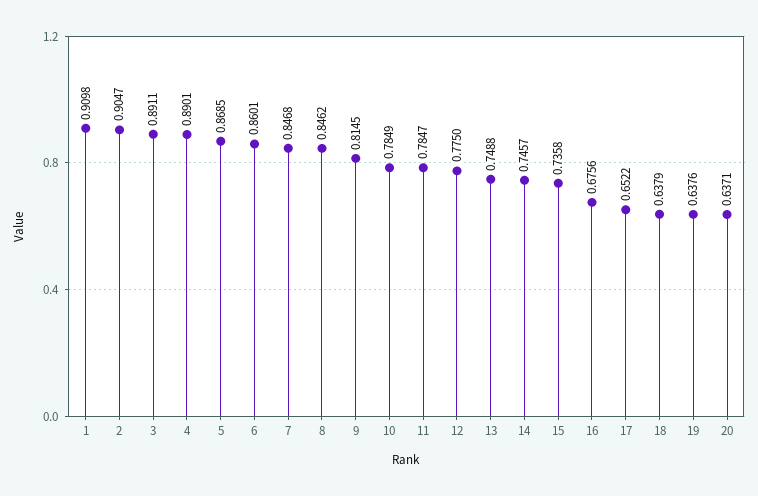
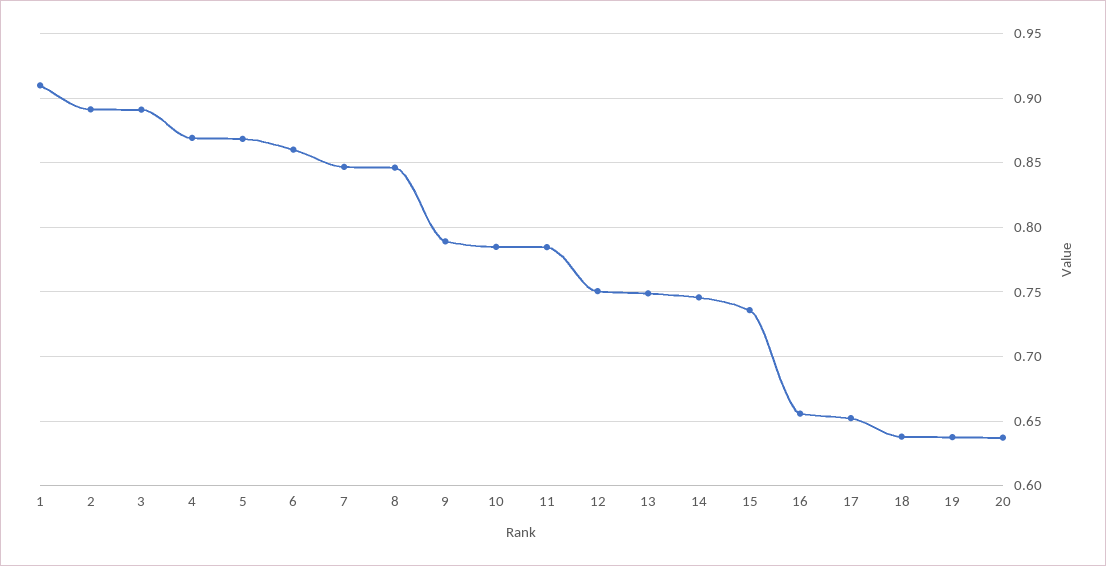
2: 0.9047 -> 0.89
4: 0.8901 -> 0.87
9: 0.8145 -> 0.79
12: 0.775 -> 0.75
16: 0.6756 -> 0.655

